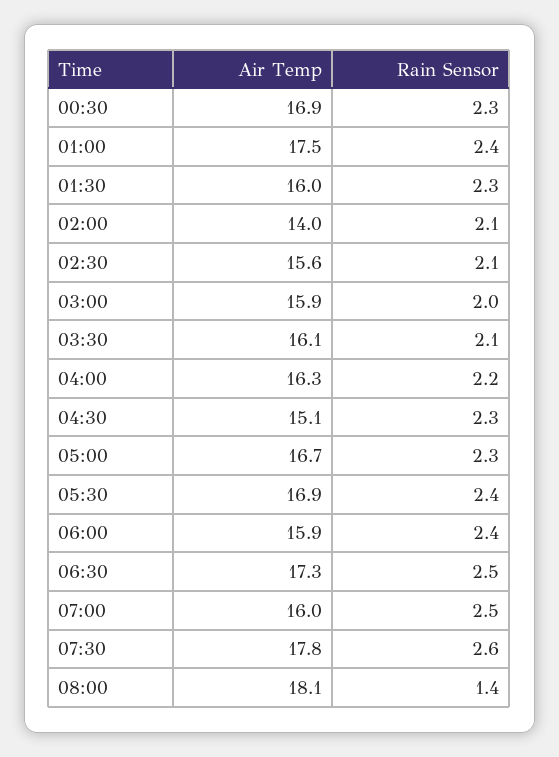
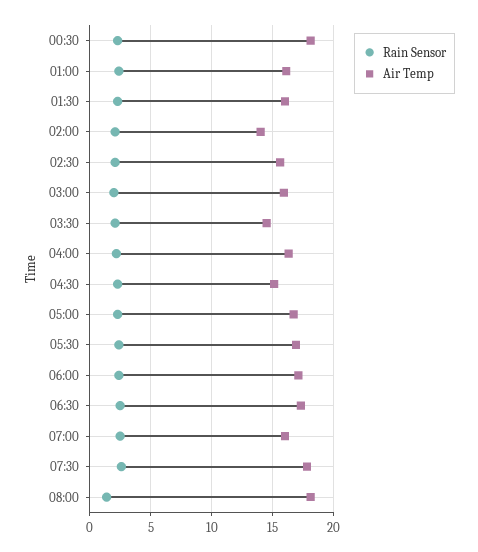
Air Temp, 00:30: 16.9 -> 18
Air Temp, 01:00: 17.5 -> 16
Air Temp, 03:30: 16.1 -> 14.5
Air Temp, 06:00: 15.9 -> 17

